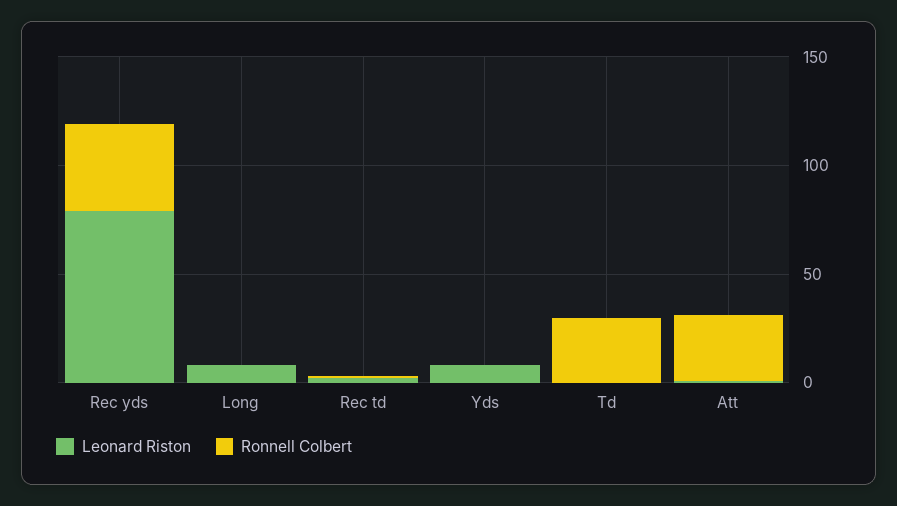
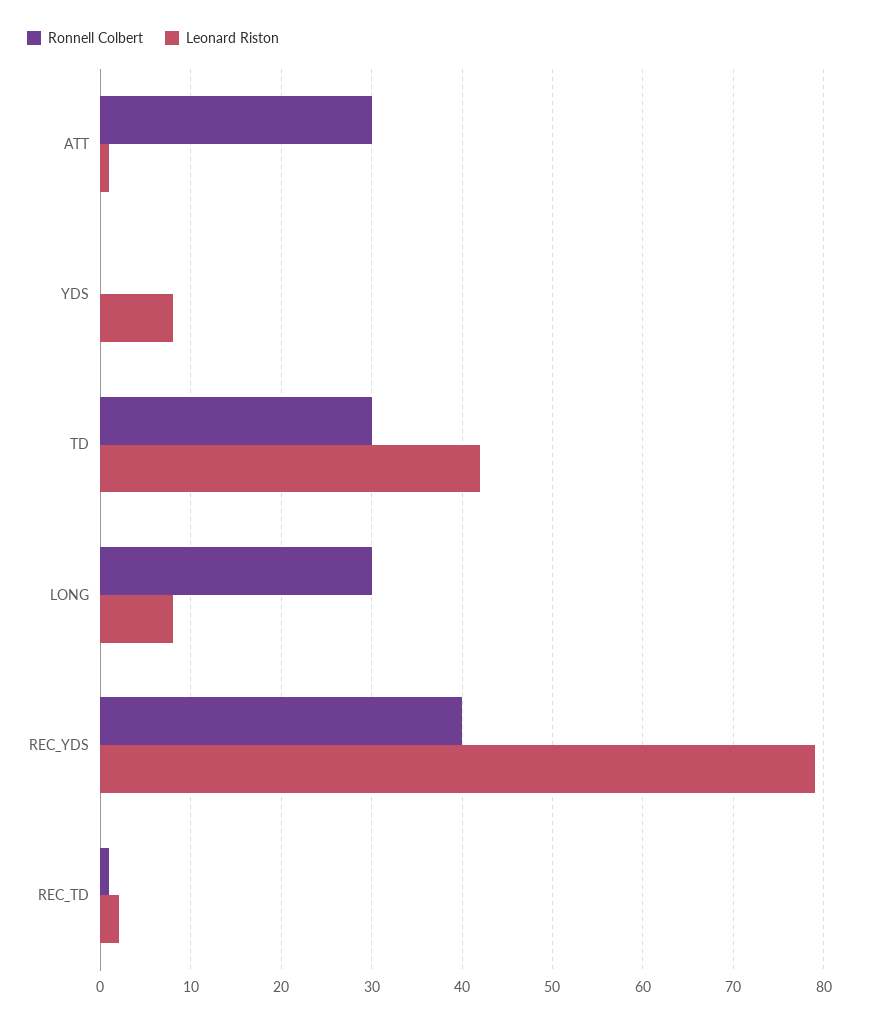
Ronnell Colbert, Long: 0 -> 30
Leonard Riston, Td: 0 -> 42

